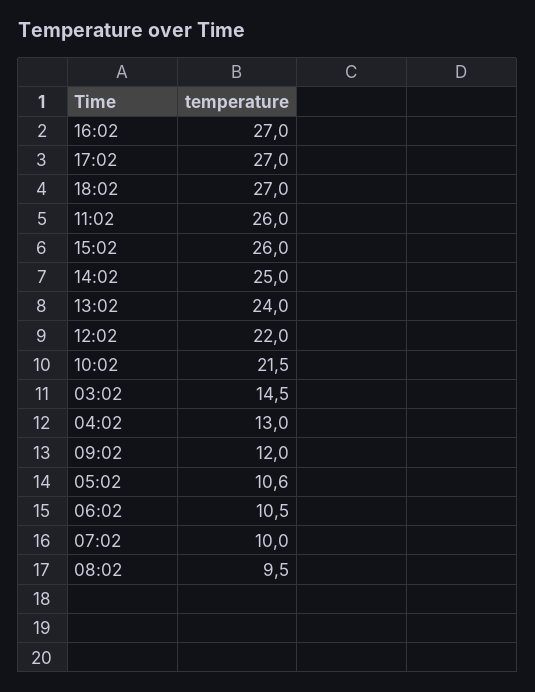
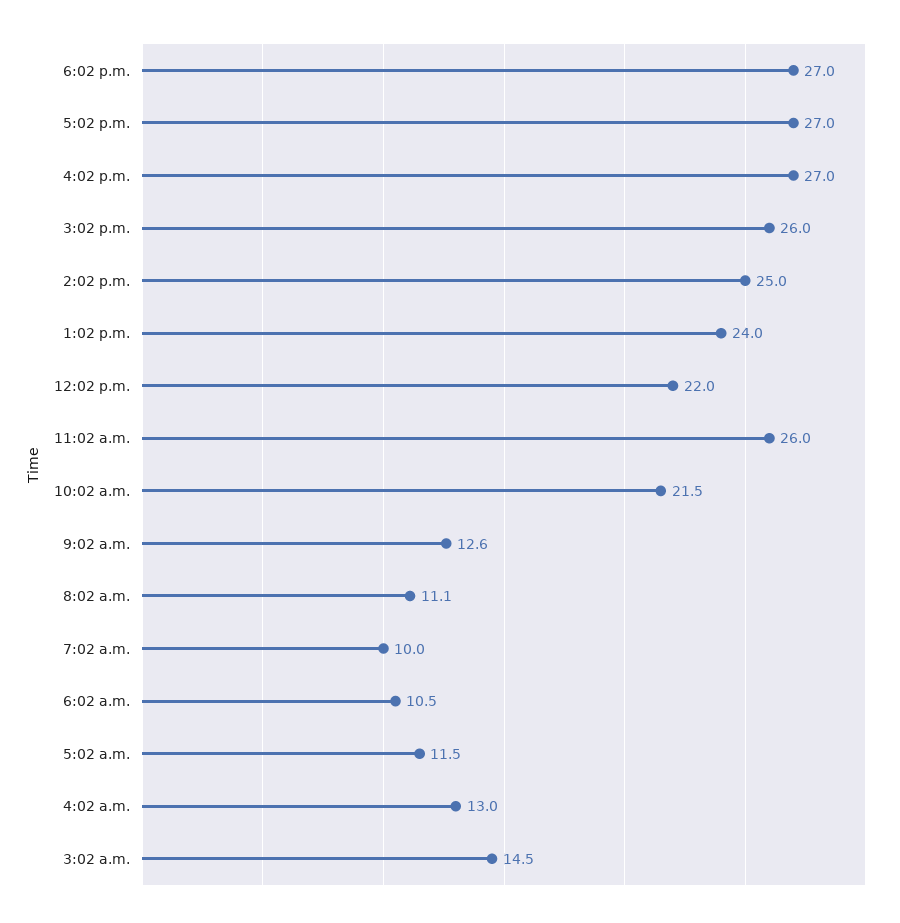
09:02: 12 -> 12.6
05:02: 10.6 -> 11.5
08:02: 9.5 -> 11.1

